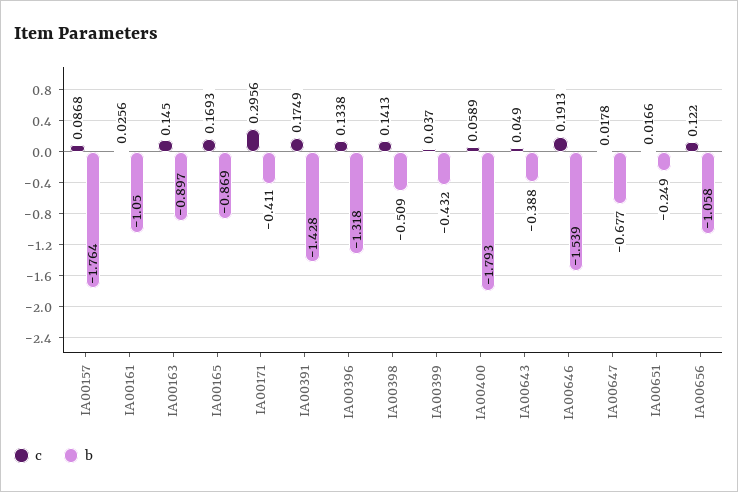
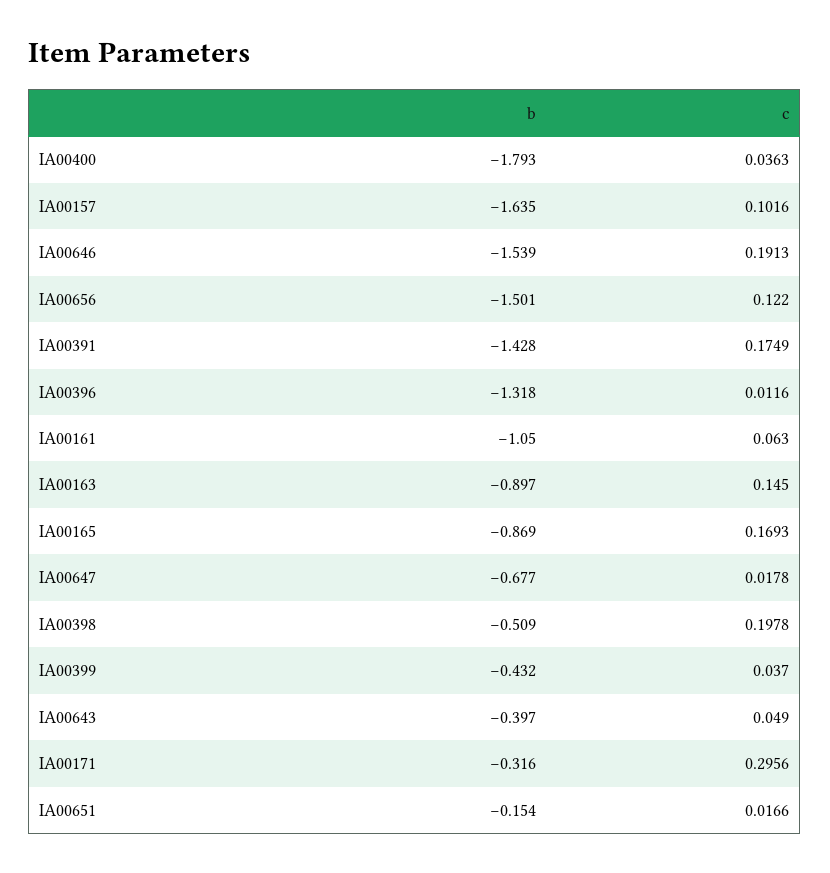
c, IA00157: 0.0868 -> 0.1016
b, IA00157: -1.764 -> -1.635
c, IA00161: 0.0256 -> 0.063
b, IA00171: -0.411 -> -0.316
c, IA00396: 0.1338 -> 0.0116
c, IA00398: 0.1413 -> 0.1978
c, IA00400: 0.0589 -> 0.0363
b, IA00643: -0.388 -> -0.397
b, IA00651: -0.249 -> -0.154
b, IA00656: -1.058 -> -1.501

